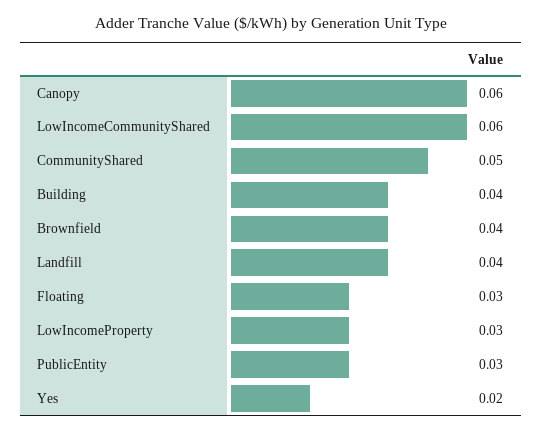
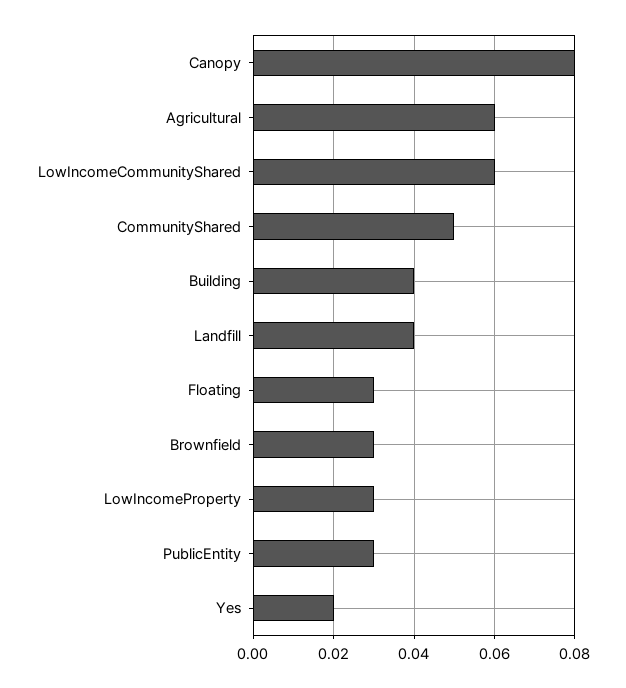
Canopy: 0.06 -> 0.08
Brownfield: 0.04 -> 0.03
Agricultural: none -> 0.06

